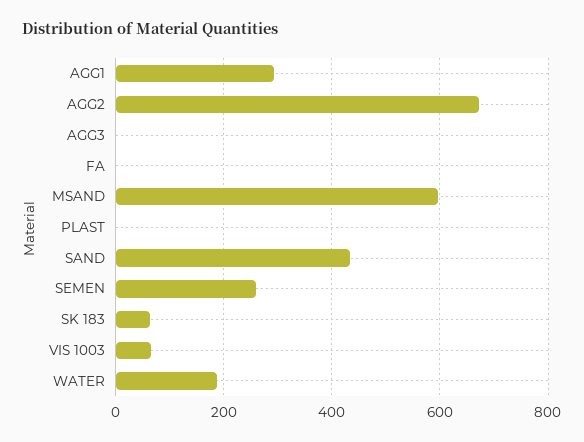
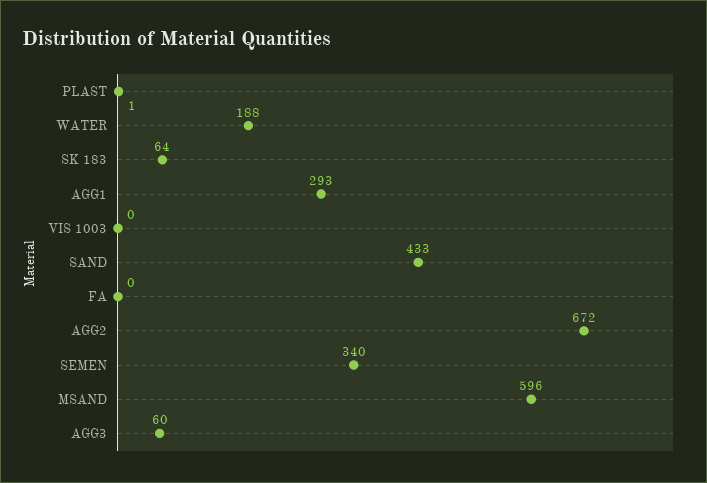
AGG3: 0 -> 60
SEMEN: 260 -> 340
VIS 1003: 60 -> 0

